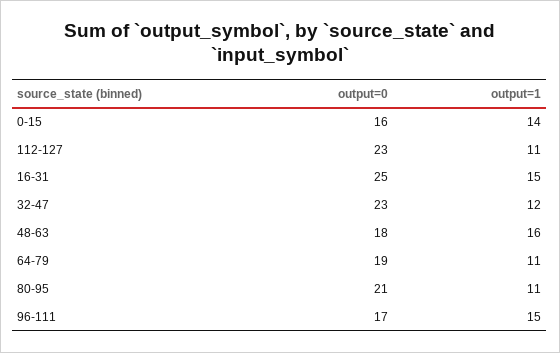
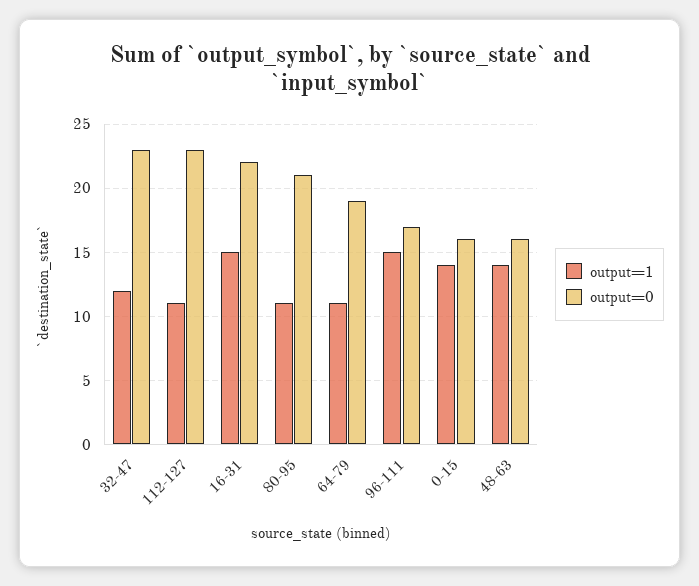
output=0, 16-31: 25 -> 22
output=0, 48-63: 18 -> 16
output=1, 48-63: 16 -> 14

